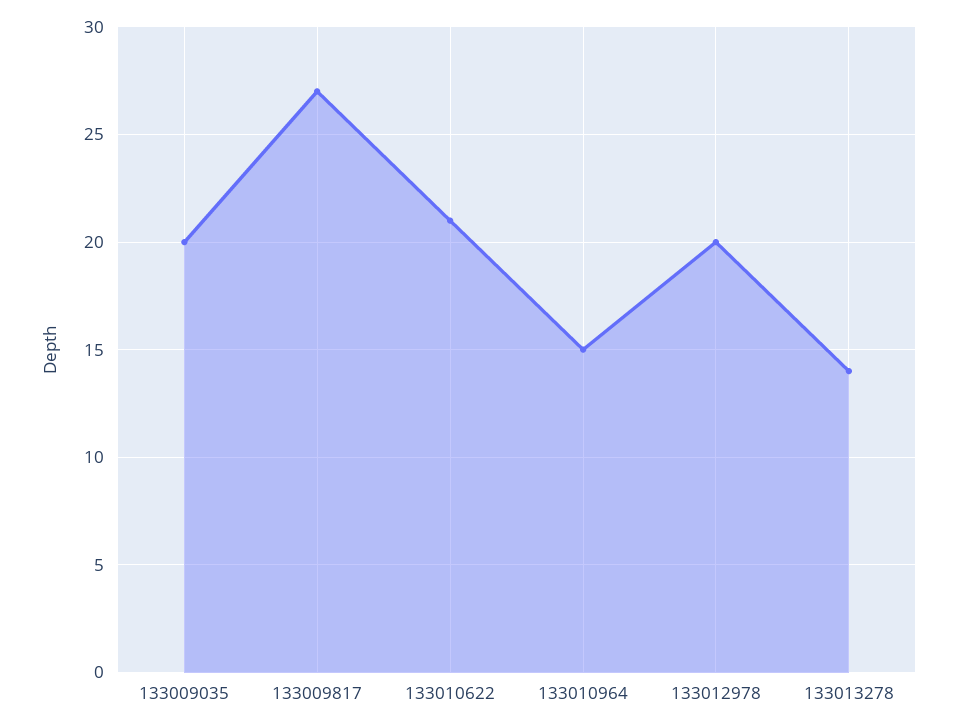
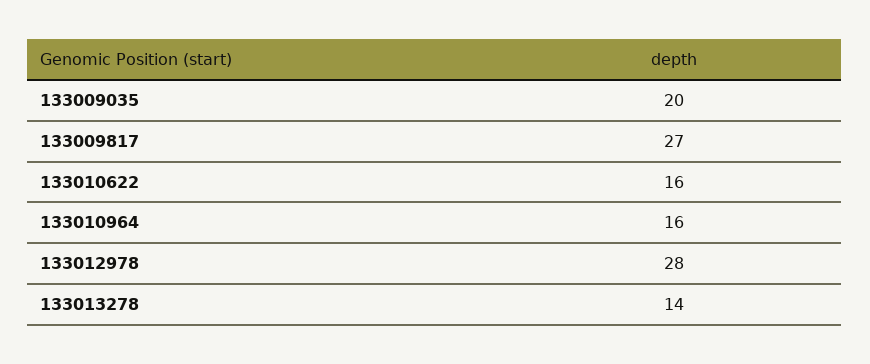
133010622: 21 -> 16
133010964: 15 -> 16
133012978: 20 -> 28

